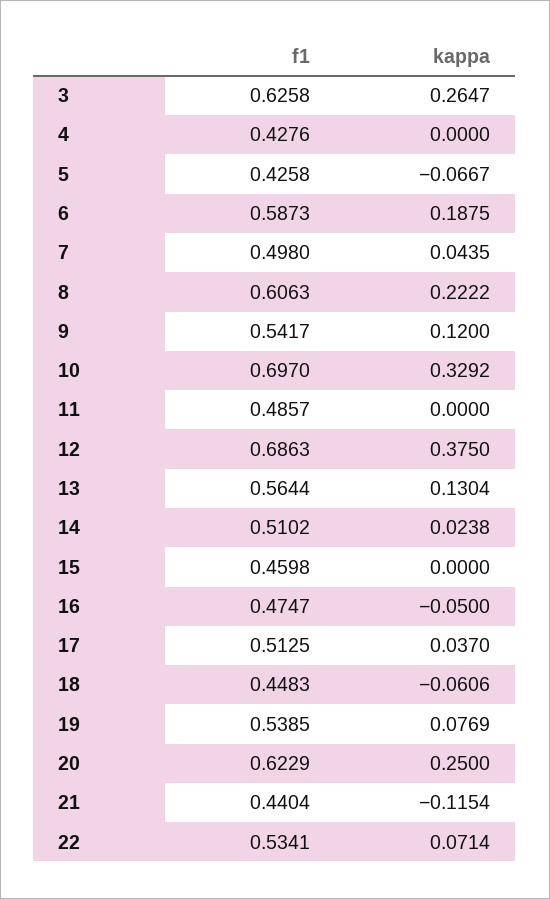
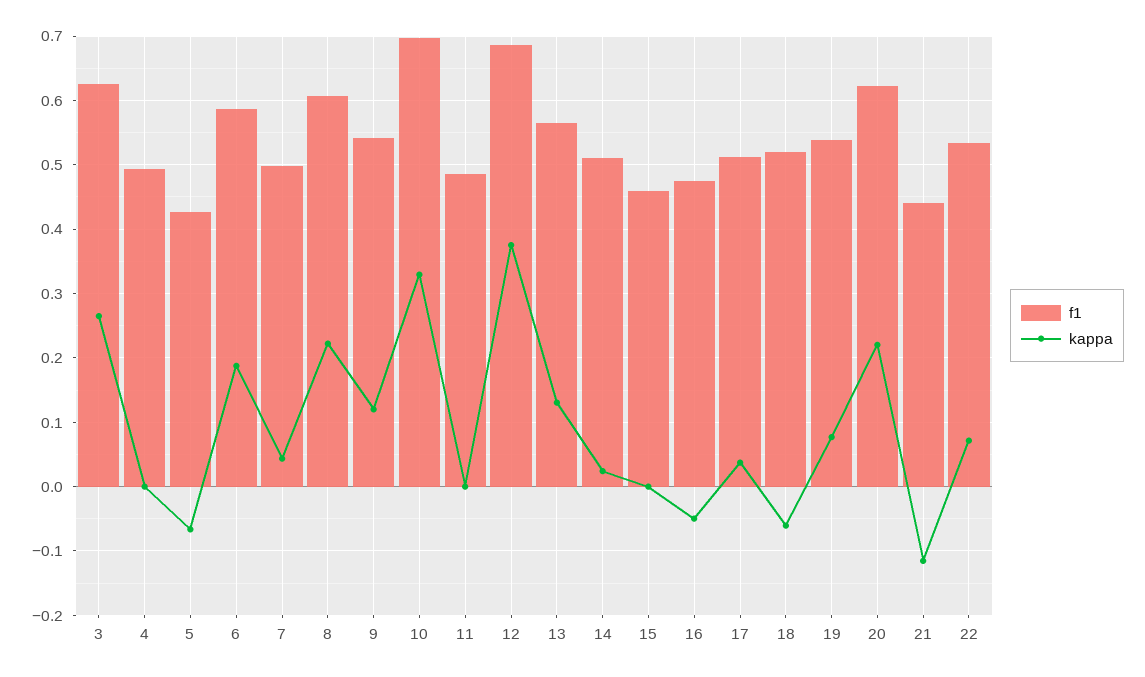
f1, 4: 0.4276 -> 0.49
f1, 18: 0.4483 -> 0.52
kappa, 20: 0.25 -> 0.22

